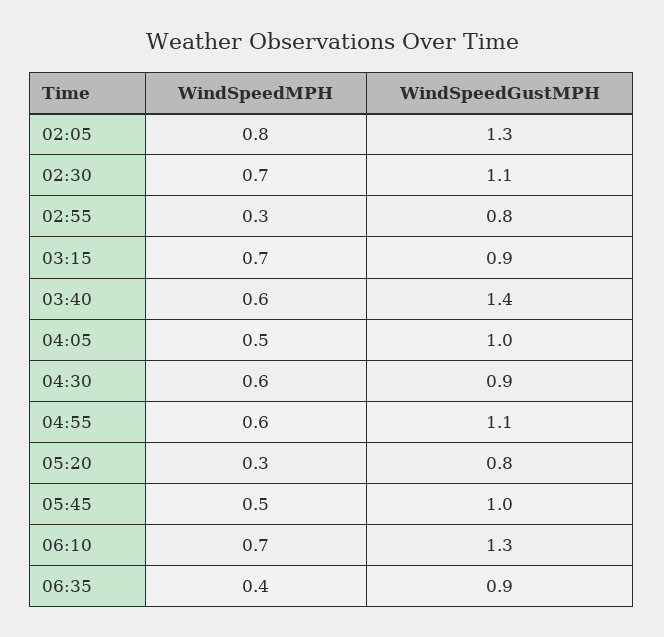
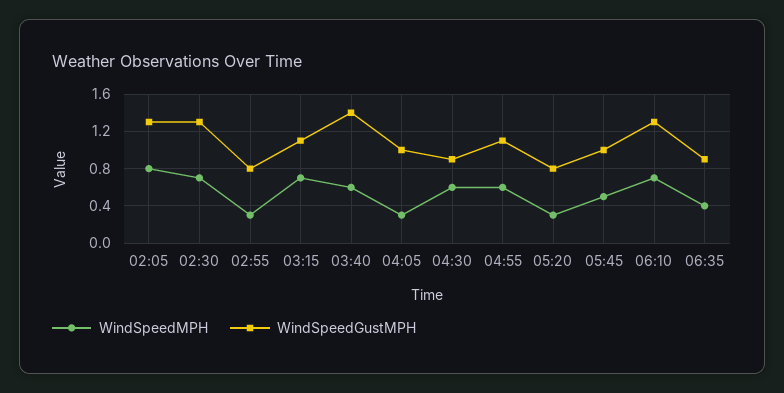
WindSpeedGustMPH, 02:30: 1.1 -> 1.3
WindSpeedGustMPH, 03:15: 0.9 -> 1.1
WindSpeedMPH, 04:05: 0.5 -> 0.3

